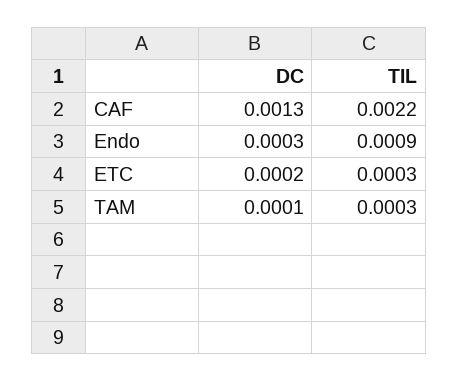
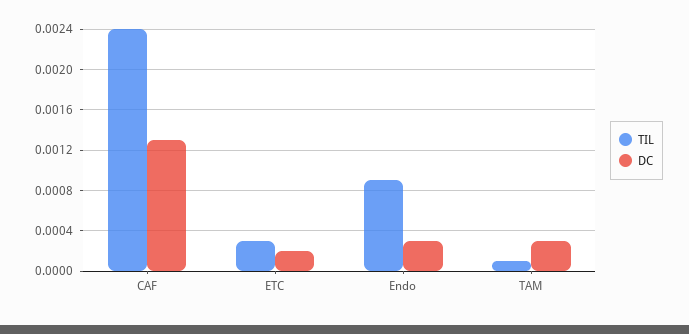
TIL, CAF: 0.0022 -> 0.0024
DC, TAM: 0.0001 -> 0.0003
TIL, TAM: 0.0003 -> 0.0001

